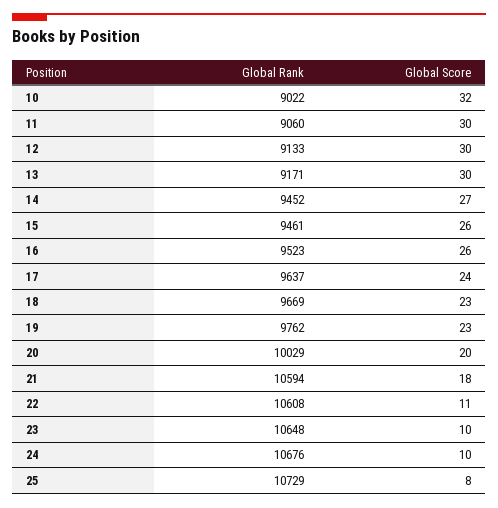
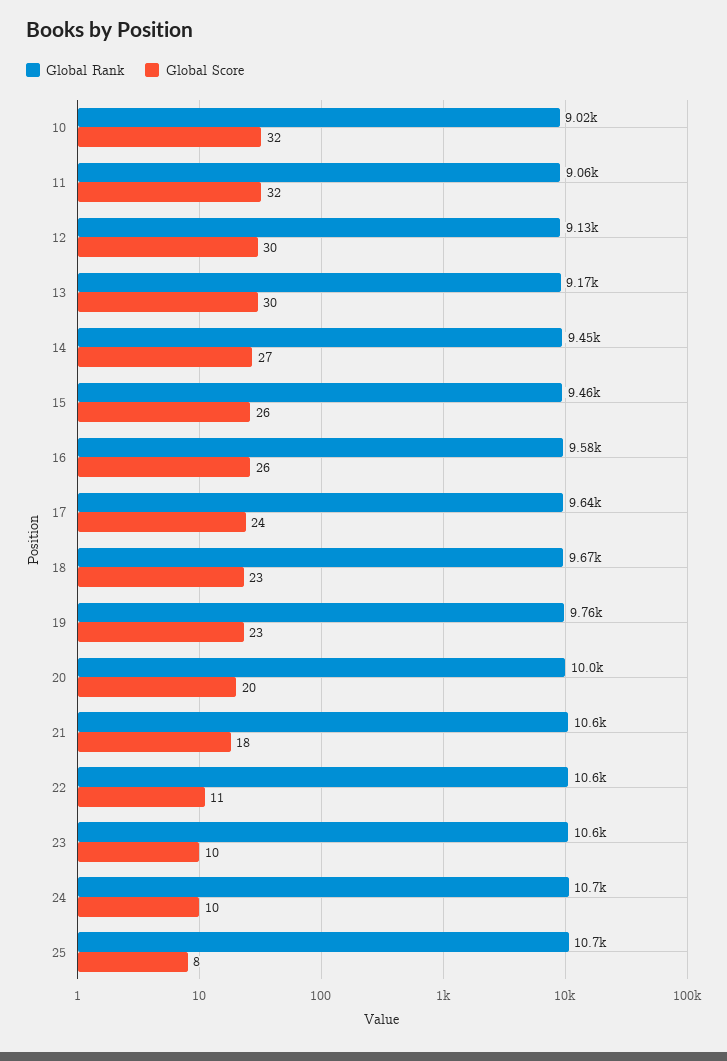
Global Score, 11: 30 -> 32
Global Rank, 16: 9523 -> 9580

